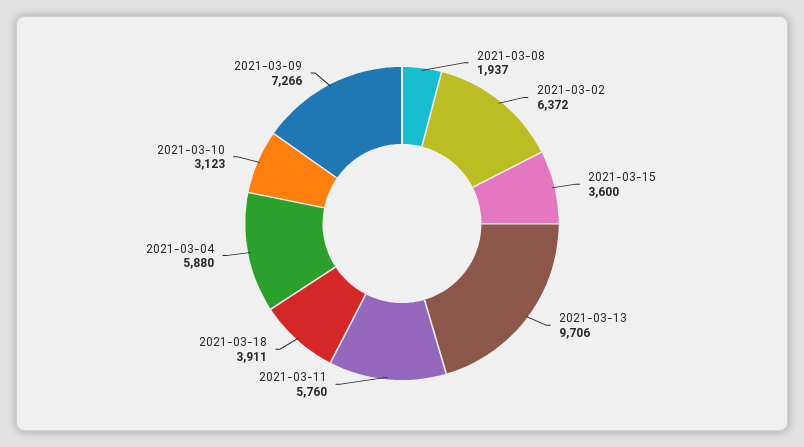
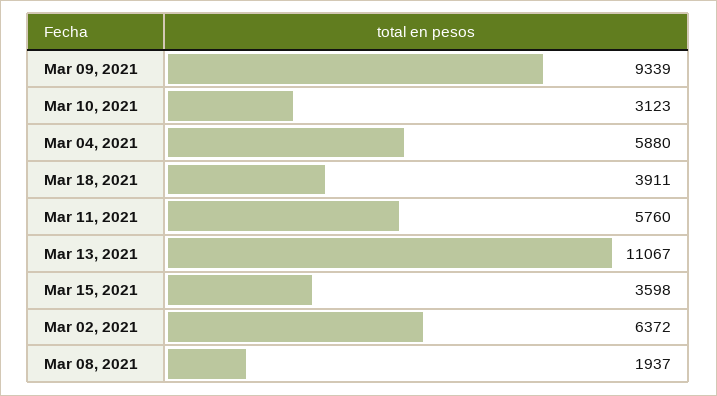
2021-03-15: 3600 -> 3598
2021-03-13: 9706 -> 11067
2021-03-09: 7266 -> 9339

